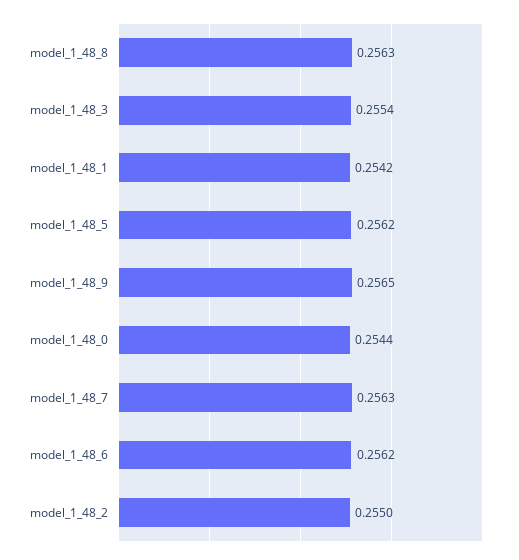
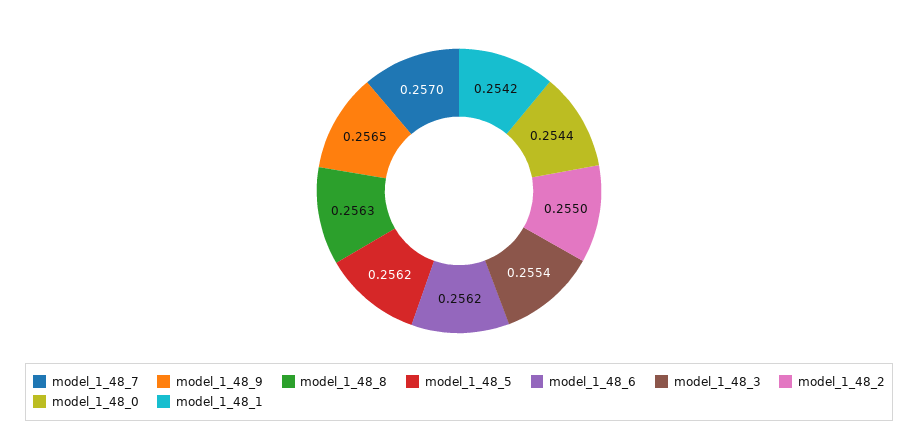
model_1_48_7: 0.2563 -> 0.257

